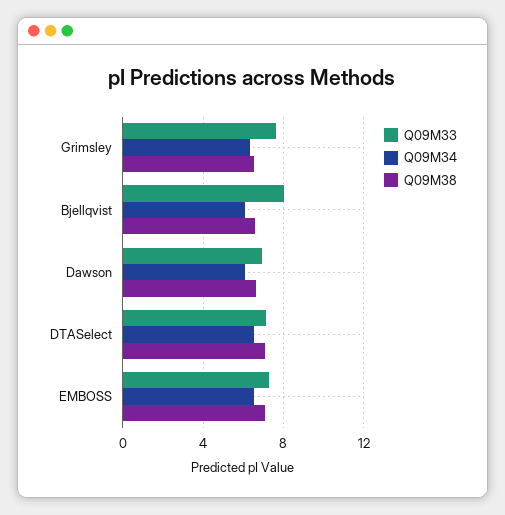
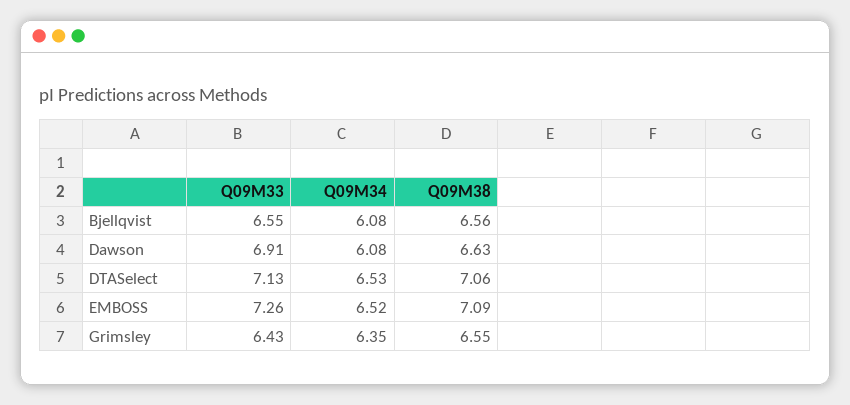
Q09M33, Grimsley: 7.5 -> 6.43
Q09M33, Bjellqvist: 8 -> 6.55

